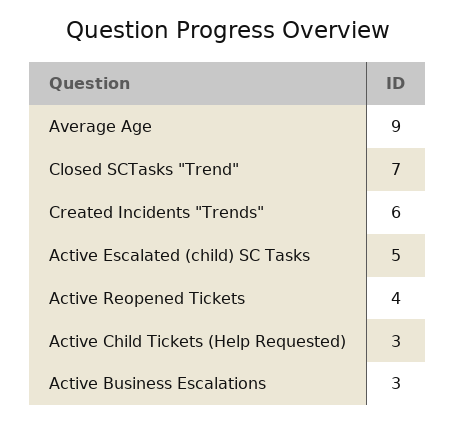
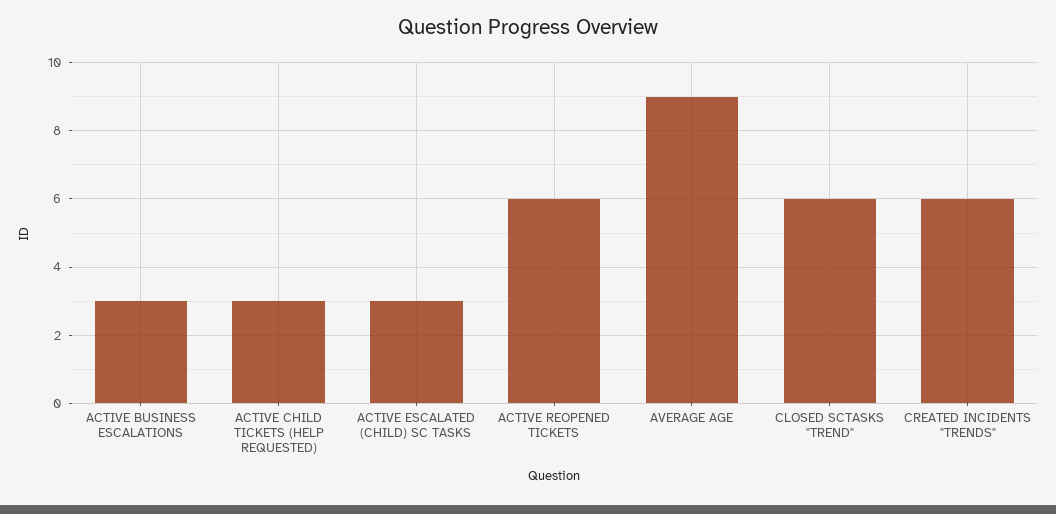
Closed SCTasks "Trend": 7 -> 6
Active Escalated (child) SC Tasks: 5 -> 3
Active Reopened Tickets: 4 -> 6

